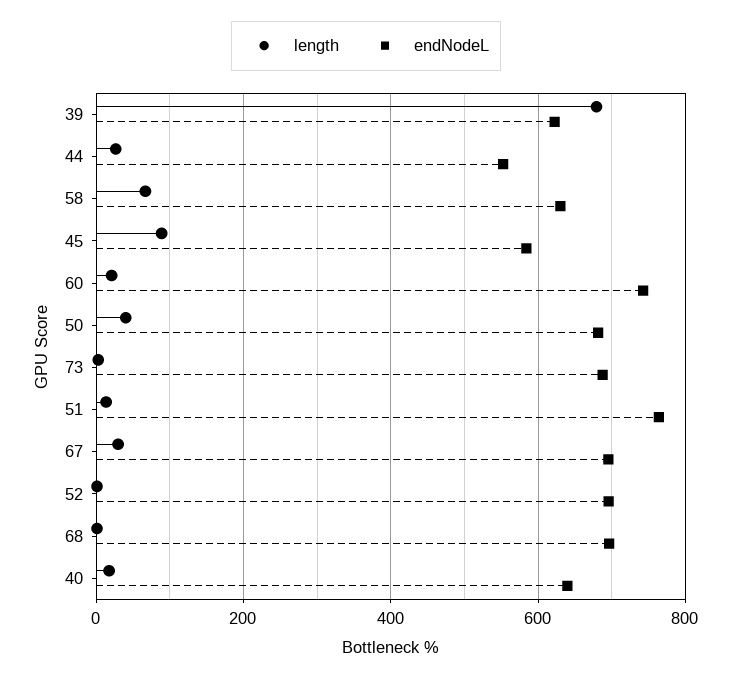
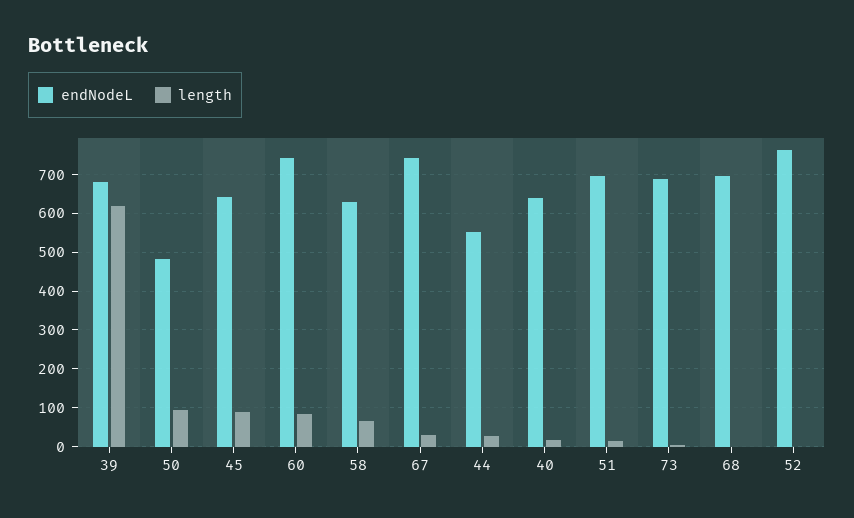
length, 39: 680 -> 620
endNodeL, 39: 620 -> 680
endNodeL, 45: 580 -> 640
length, 60: 20 -> 80
length, 50: 40 -> 100
endNodeL, 50: 680 -> 480
endNodeL, 51: 760 -> 700
endNodeL, 67: 700 -> 740
endNodeL, 52: 700 -> 760

